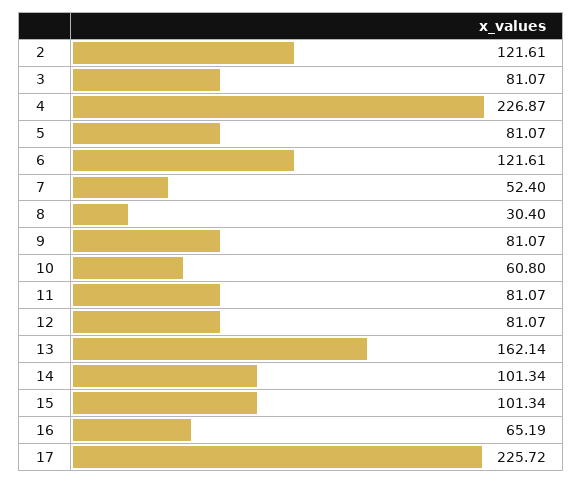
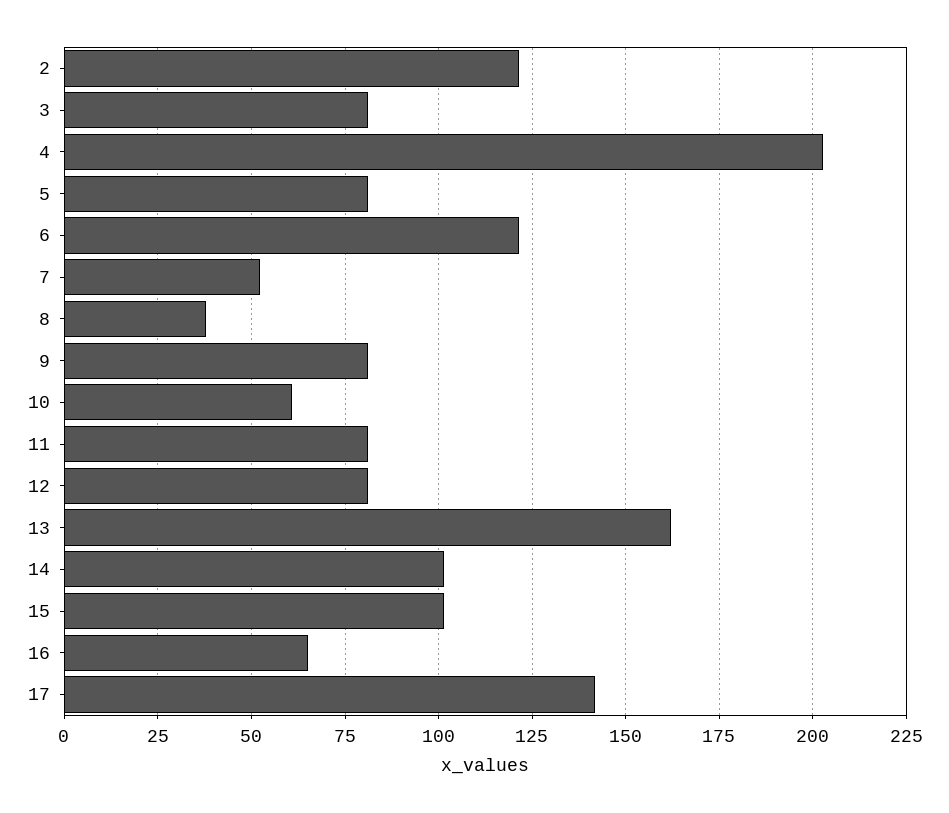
4: 226.87 -> 202.5
8: 30.4 -> 37.5
17: 225.72 -> 142.5

